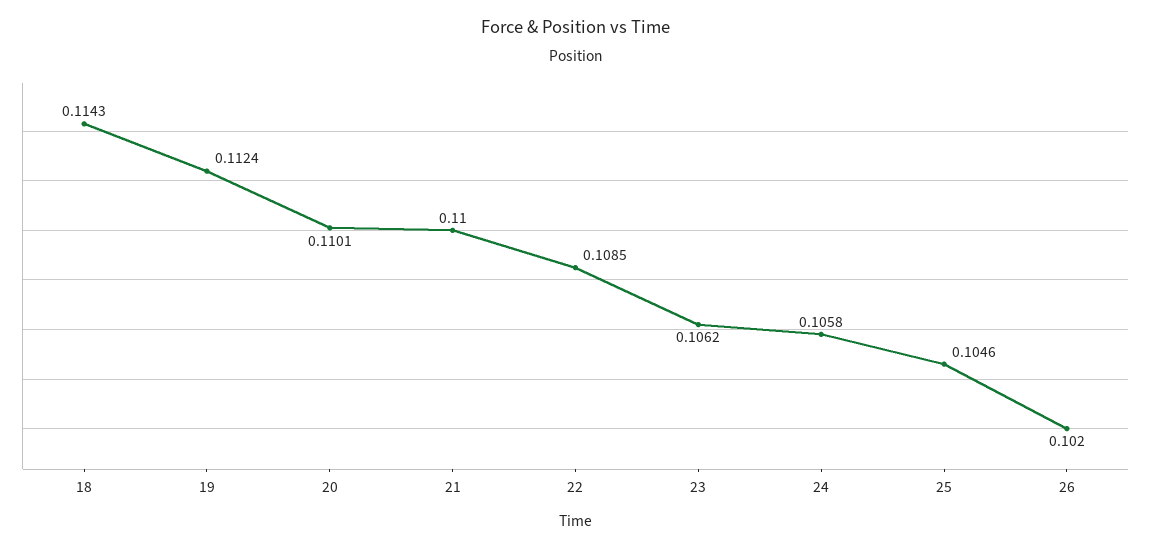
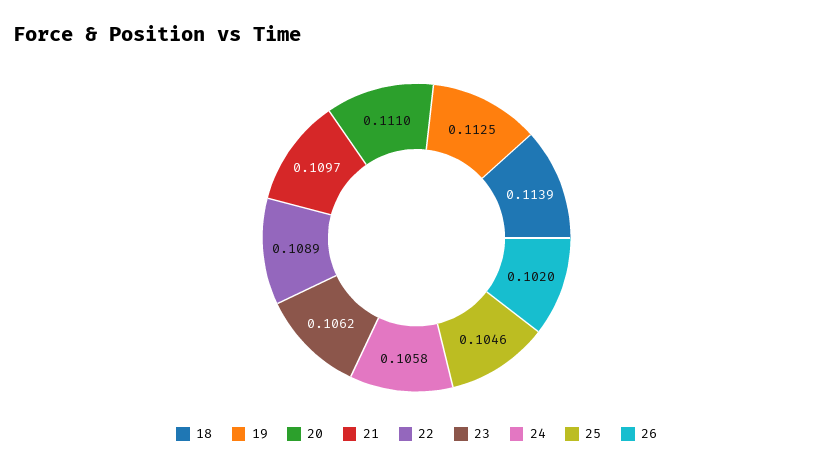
18: 0.1143 -> 0.1139
19: 0.1124 -> 0.1125
20: 0.1101 -> 0.111
21: 0.11 -> 0.1097
22: 0.1085 -> 0.1089

